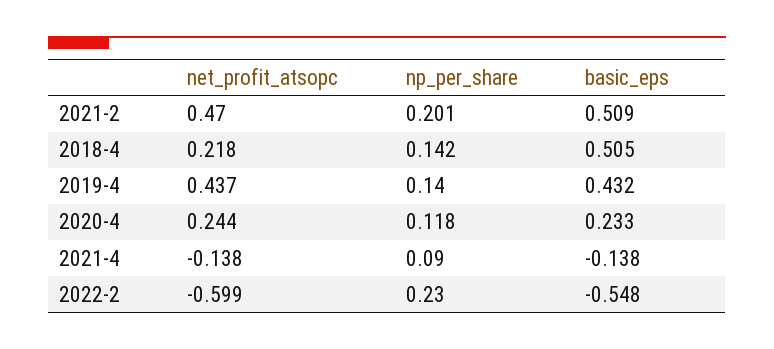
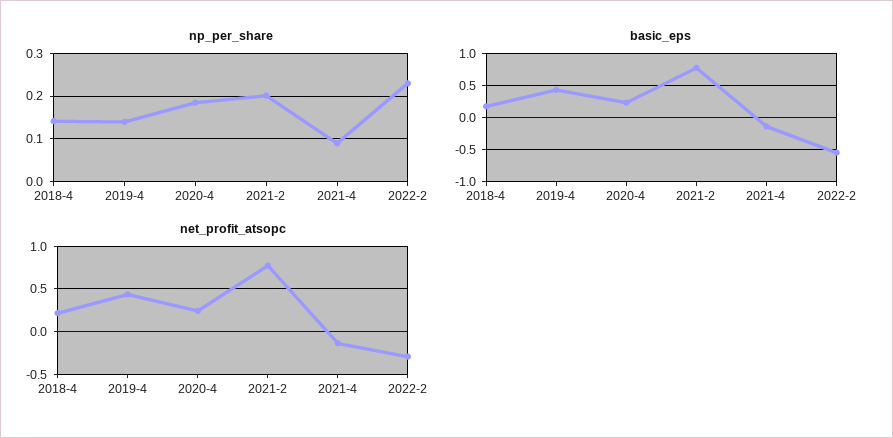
net_profit_atsopc, 2021-2: 0.47 -> 0.8
basic_eps, 2021-2: 0.509 -> 0.8
basic_eps, 2018-4: 0.505 -> 0.2
np_per_share, 2020-4: 0.118 -> 0.18
net_profit_atsopc, 2022-2: -0.599 -> -0.3

